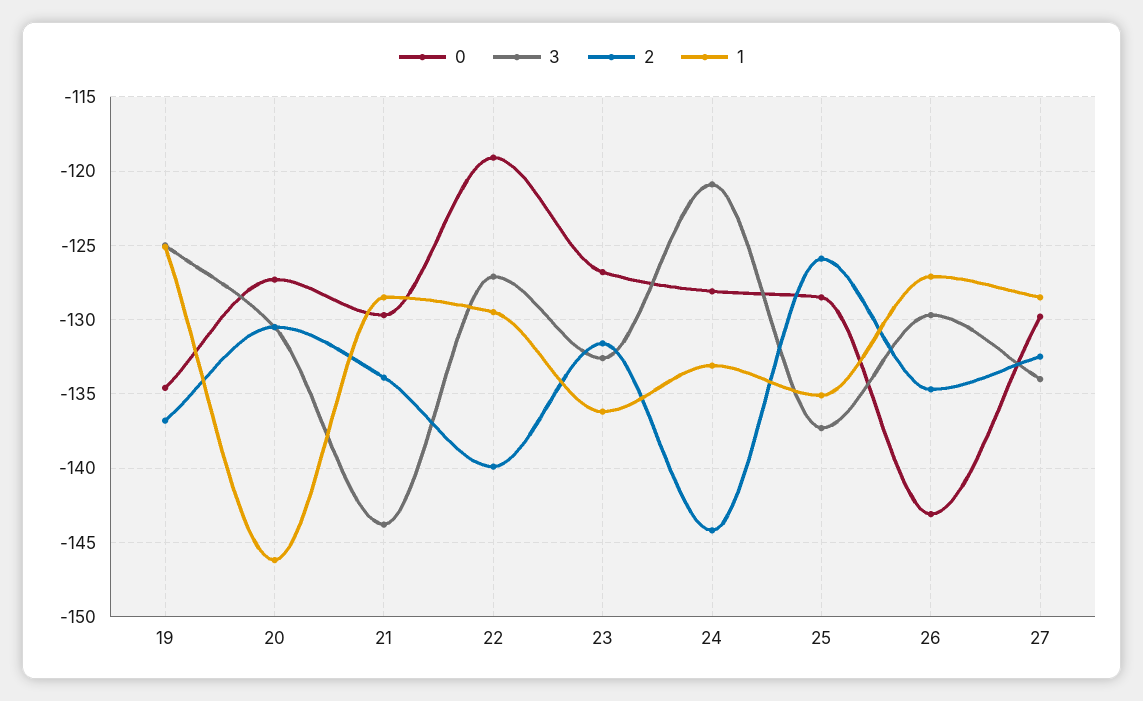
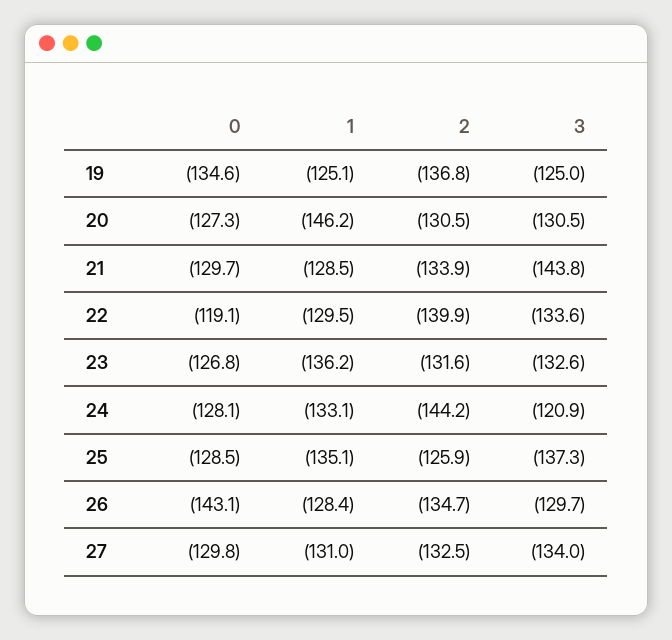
3, 22: -127 -> -133.6
1, 26: -127 -> -128.4
1, 27: -128.5 -> -131

